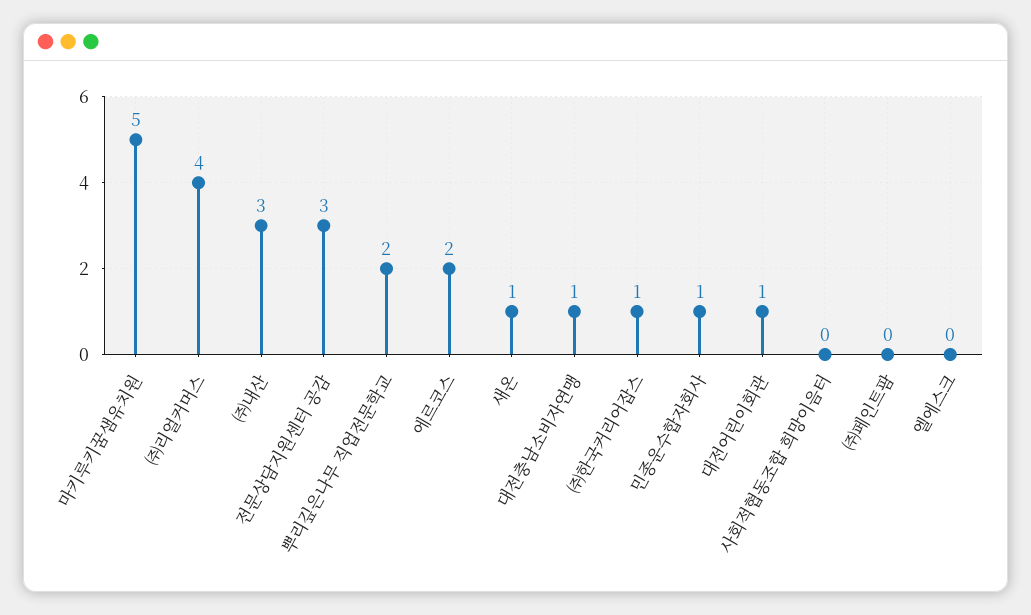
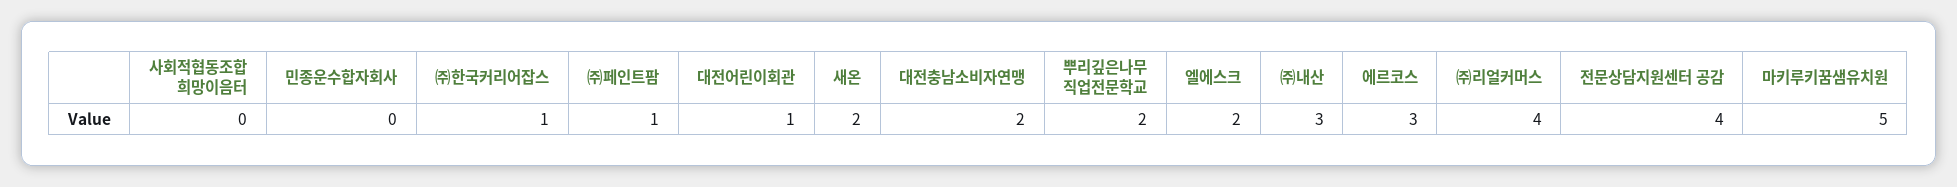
전문상담지원센터 공감: 3 -> 4
에르코스: 2 -> 3
새온: 1 -> 2
대전충남소비자연맹: 1 -> 2
민종운수합자회사: 1 -> 0
㈜페인트팜: 0 -> 1
엘에스크: 0 -> 2

